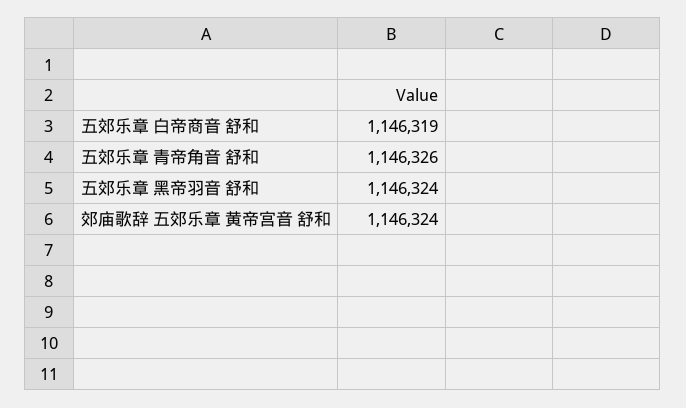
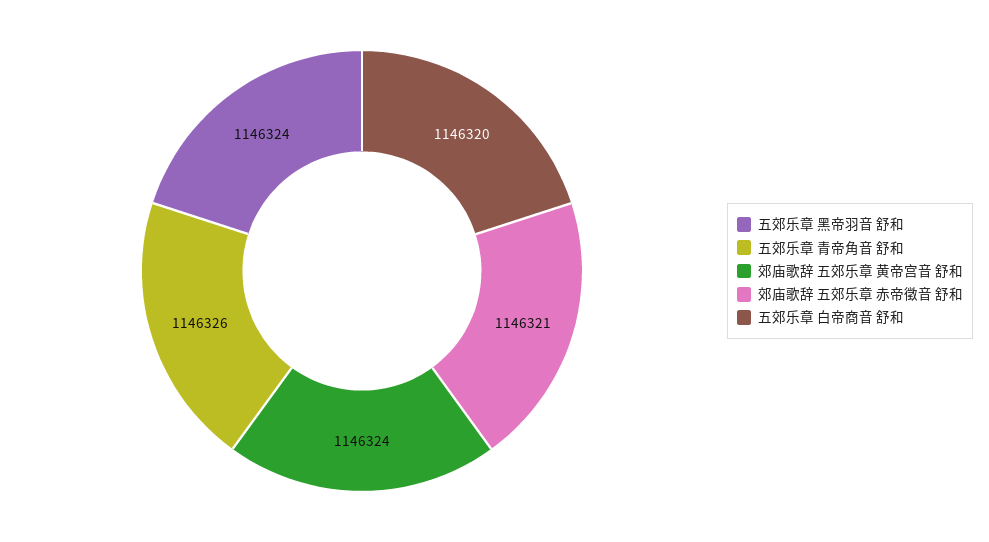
五郊乐章 白帝商音 舒和: 1146319 -> 1146320
郊庙歌辞 五郊乐章 赤帝徵音 舒和: none -> 1146321

